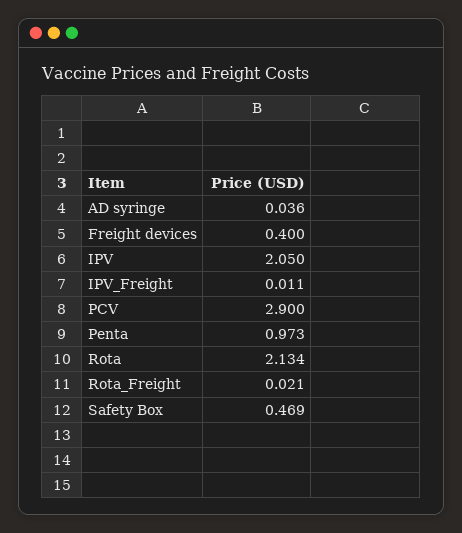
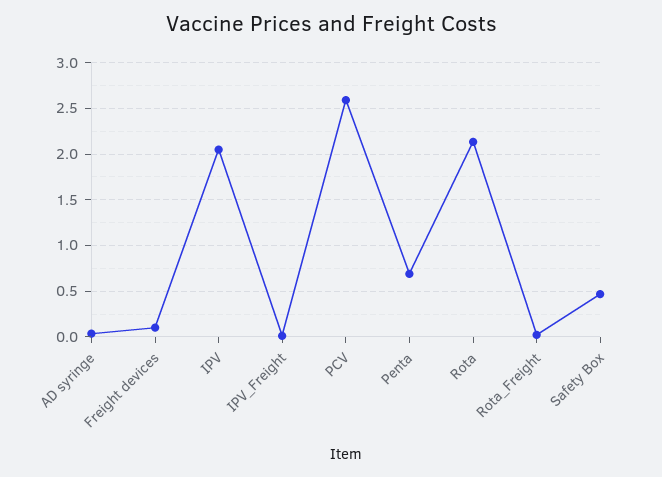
Freight devices: 0.4 -> 0.1
PCV: 2.9 -> 2.6
Penta: 0.973 -> 0.7

